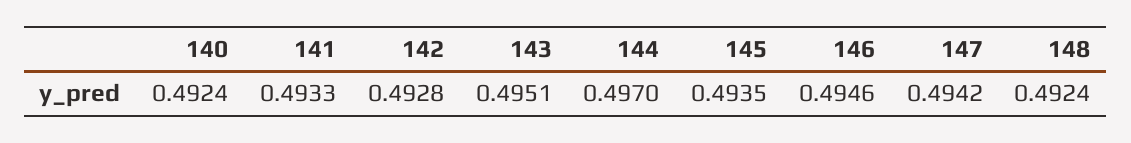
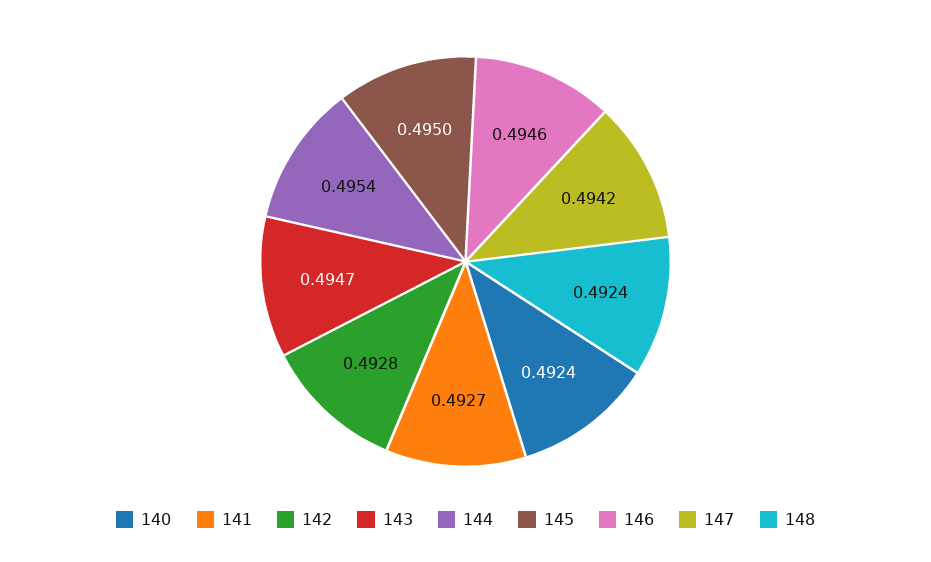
141: 0.4933 -> 0.4927
143: 0.4951 -> 0.4947
144: 0.497 -> 0.4954
145: 0.4935 -> 0.495

